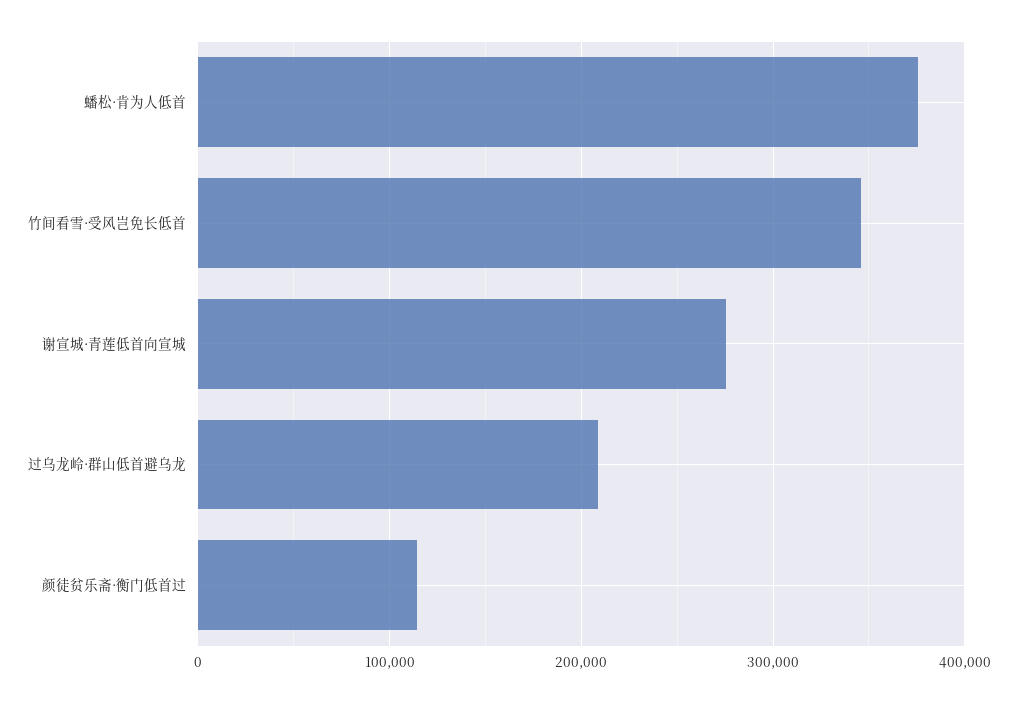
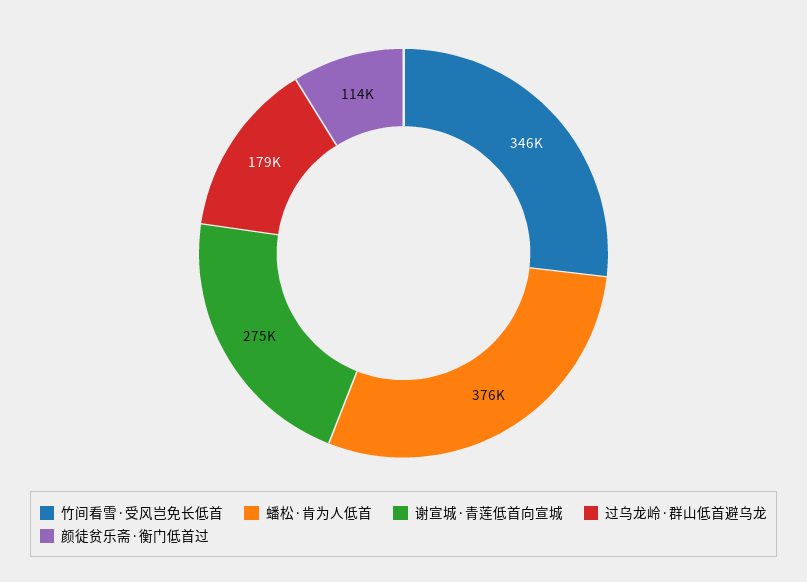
过乌龙岭·群山低首避乌龙: 210000 -> 179000

